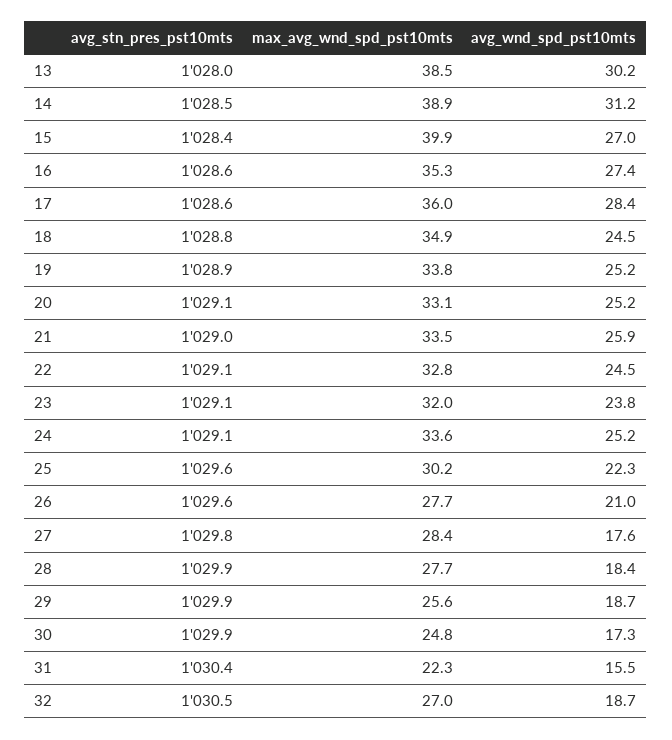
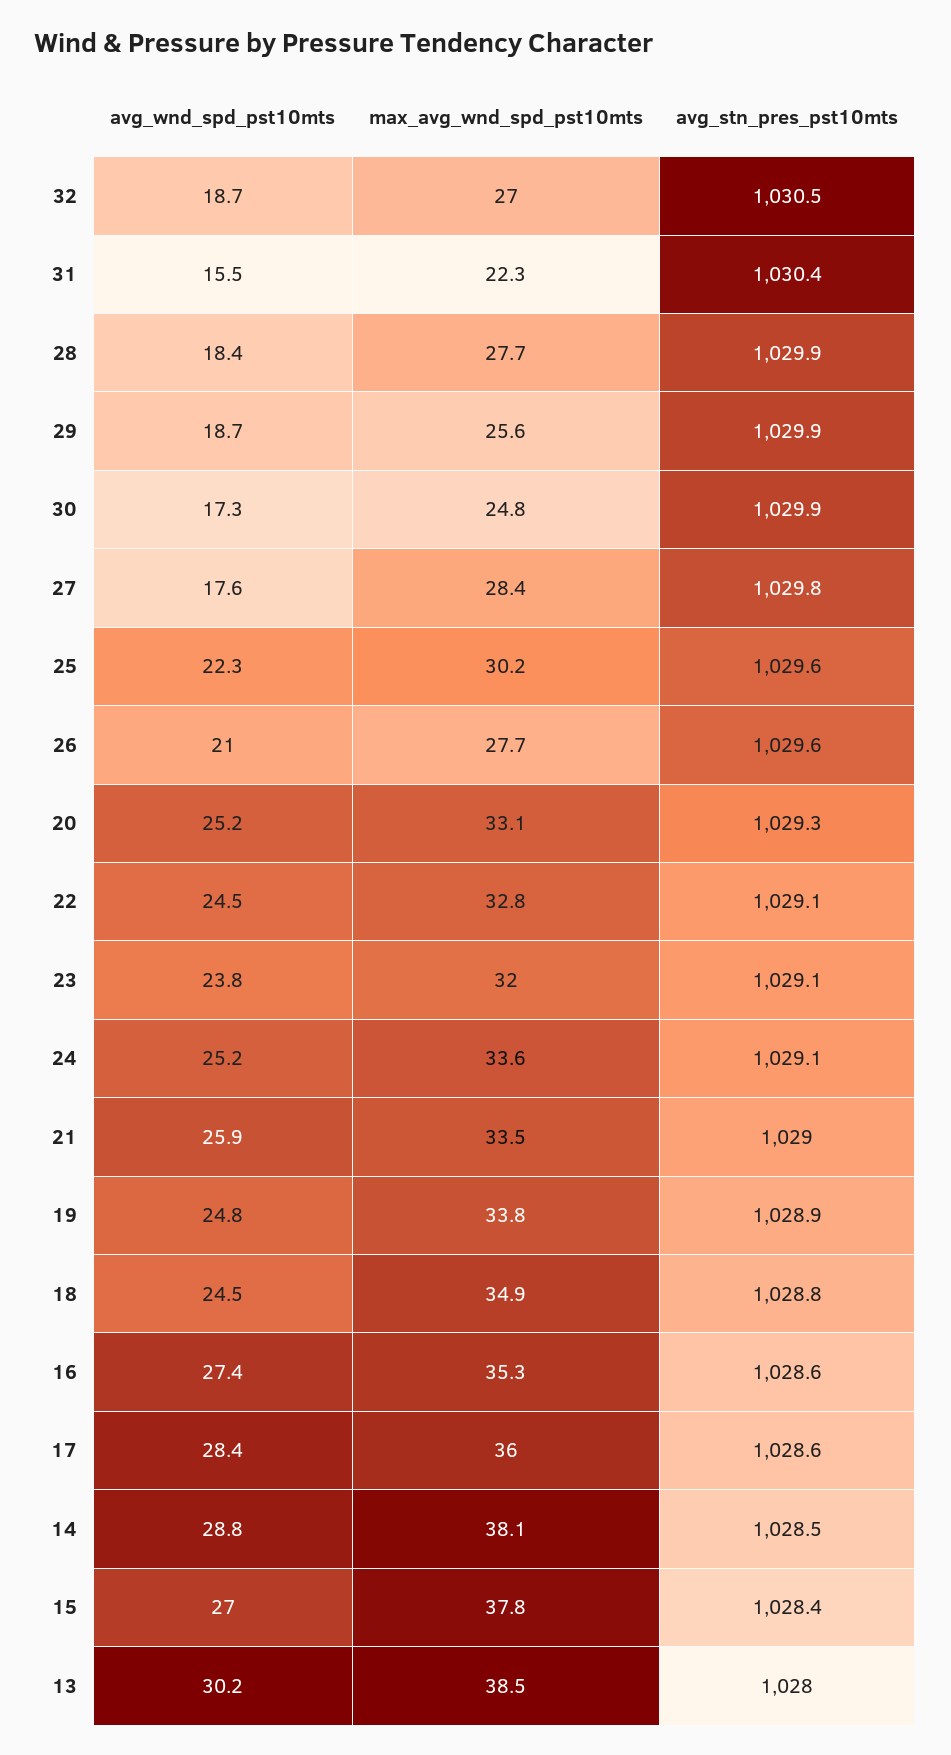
max_avg_wnd_spd_pst10mts, 14: 38.9 -> 38.1
avg_wnd_spd_pst10mts, 14: 31.2 -> 28.8
max_avg_wnd_spd_pst10mts, 15: 39.9 -> 37.8
avg_wnd_spd_pst10mts, 19: 25.2 -> 24.8
avg_stn_pres_pst10mts, 20: 1029.1 -> 1029.3

